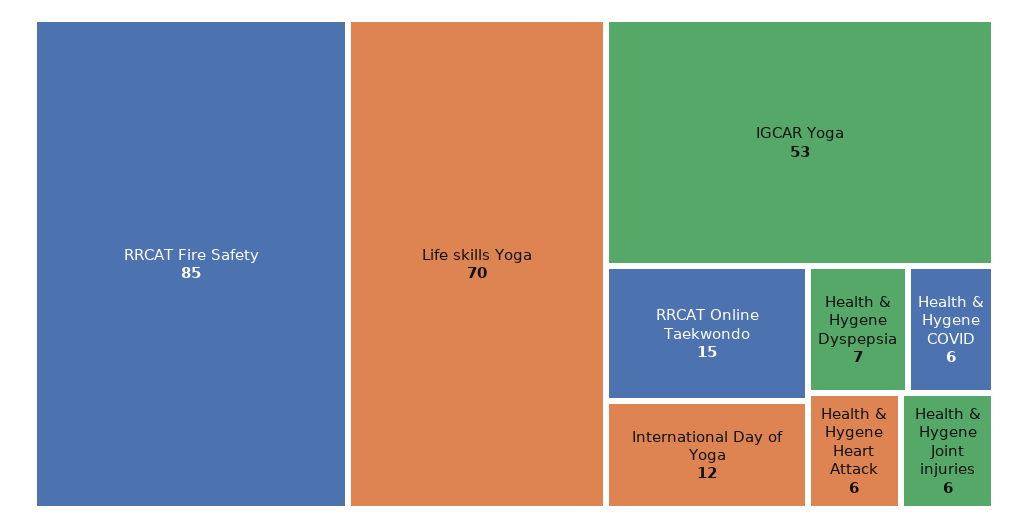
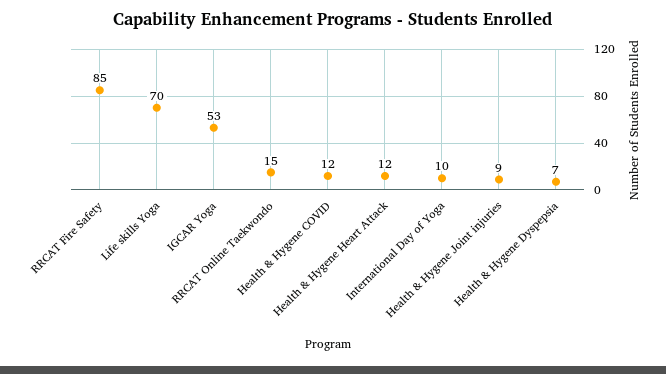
International Day of Yoga: 12 -> 10
Health & Hygene COVID: 6 -> 12
Health & Hygene Heart Attack: 6 -> 12
Health & Hygene Joint injuries: 6 -> 9

